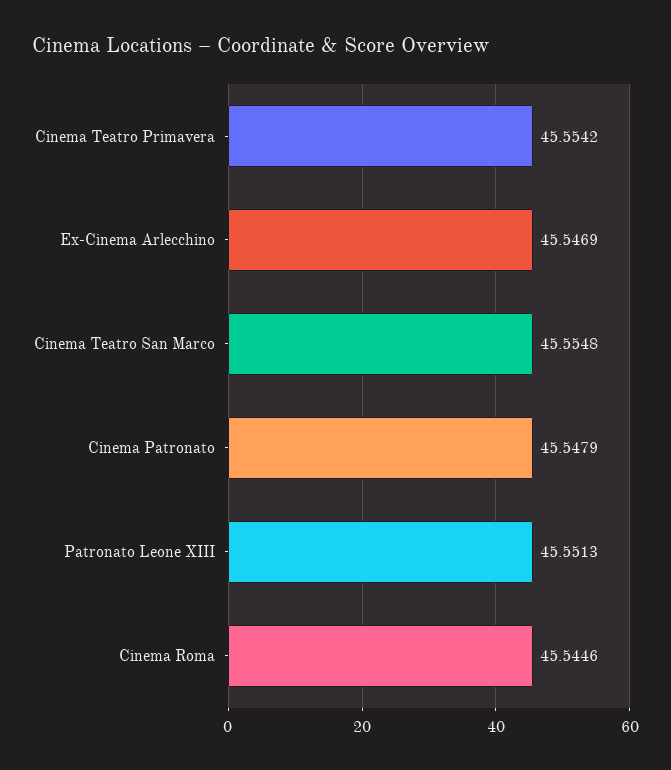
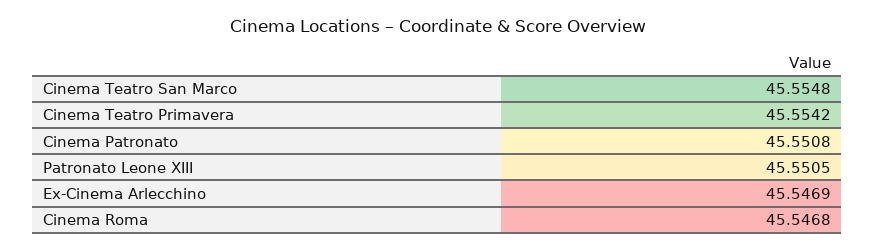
Cinema Patronato: 45.5479 -> 45.5508
Patronato Leone XIII: 45.5513 -> 45.5505
Cinema Roma: 45.5446 -> 45.5468

